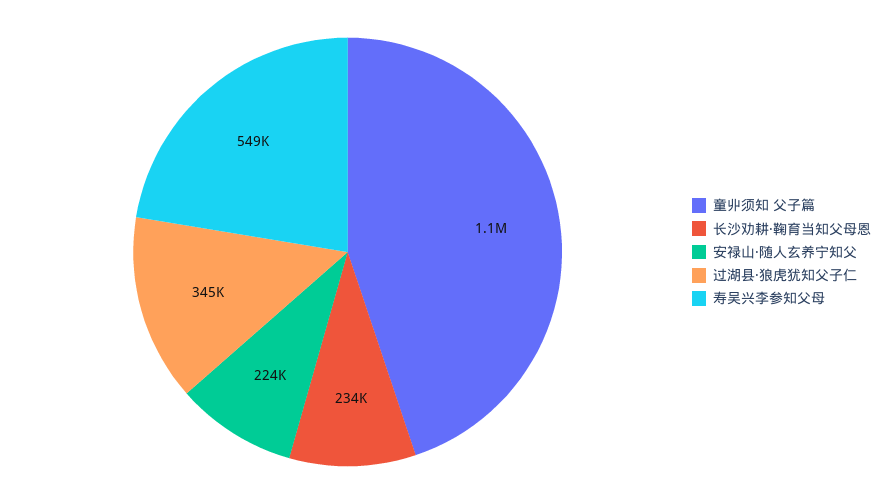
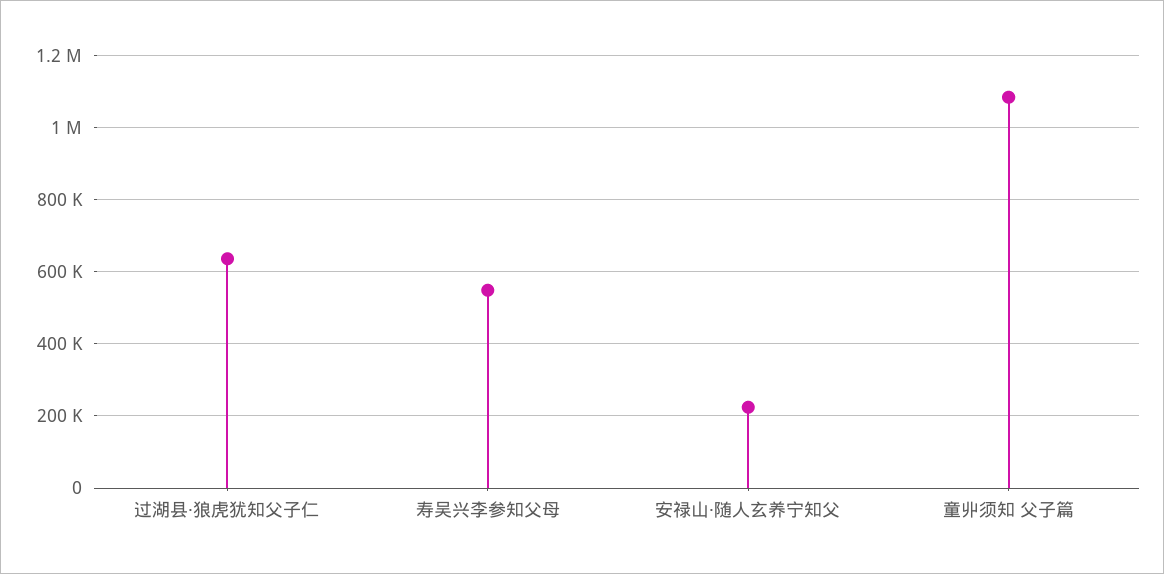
长沙劝耕·鞠育当知父母恩: 234000 -> none
过湖县·狼虎犹知父子仁: 345000 -> 640000

